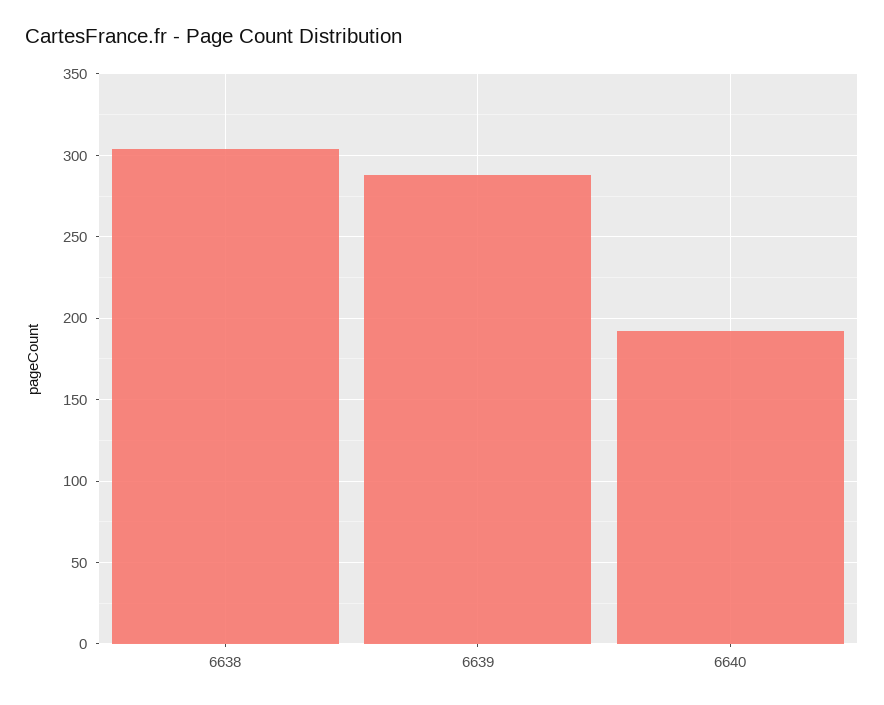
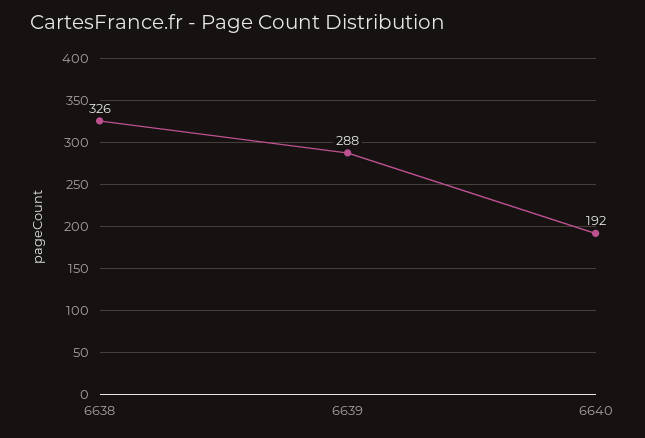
6638: 305 -> 326

